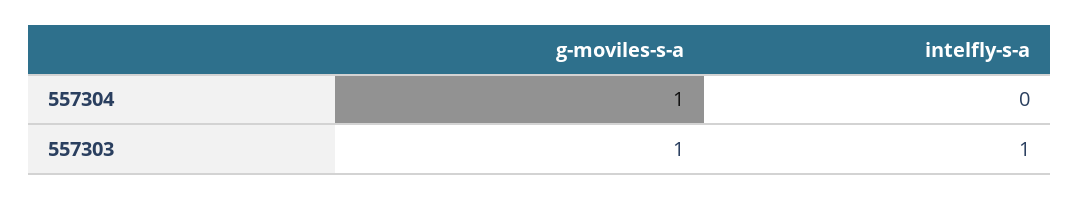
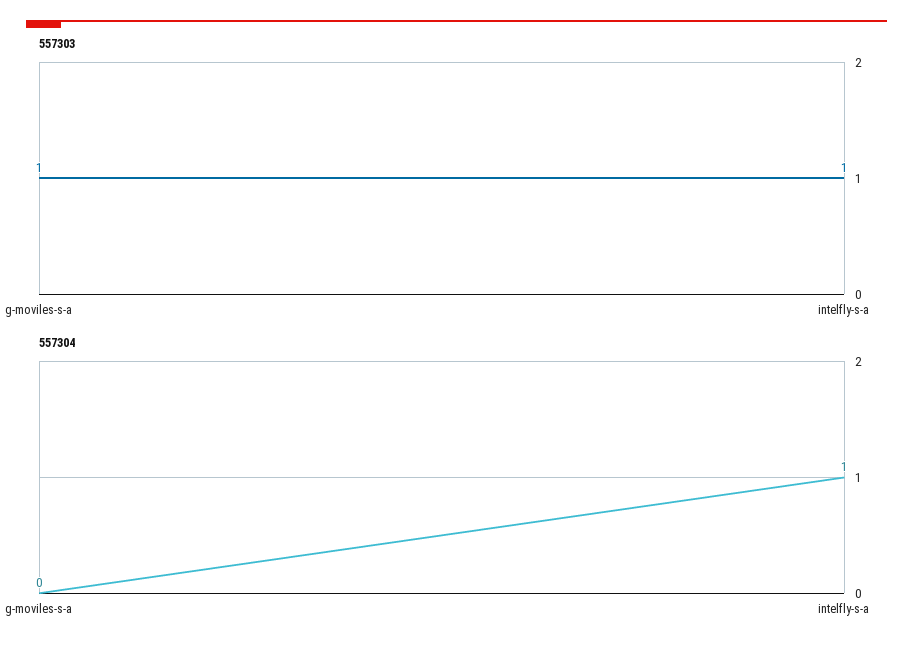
557304, g-moviles-s-a: 1 -> 0
557304, intelfly-s-a: 0 -> 1

